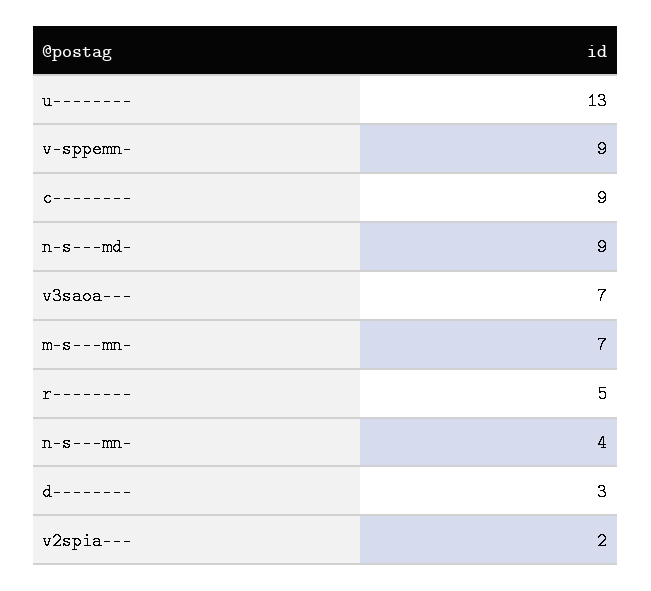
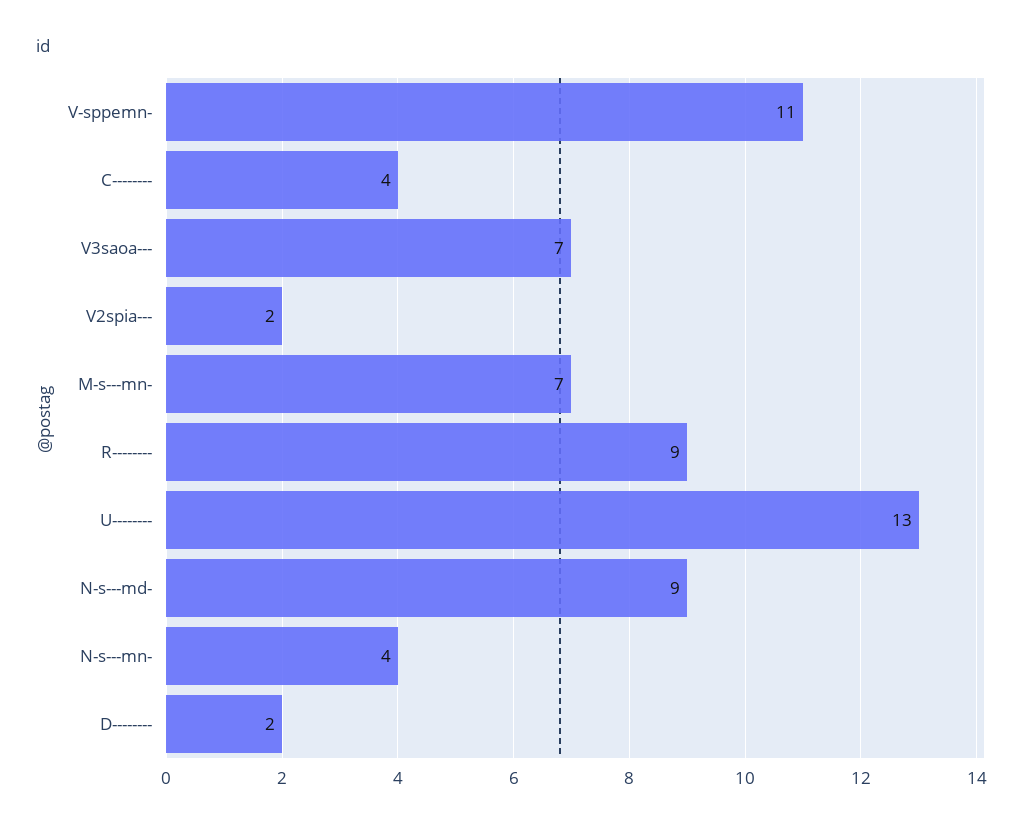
v-sppemn-: 9 -> 11
c--------: 9 -> 4
r--------: 5 -> 9
d--------: 3 -> 2

